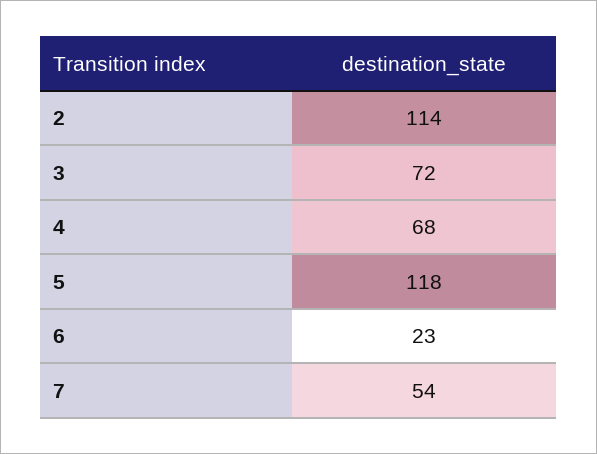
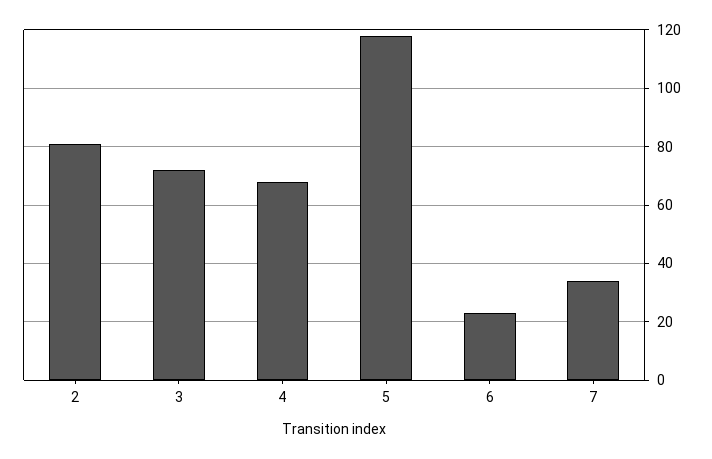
2: 114 -> 80
7: 54 -> 35

